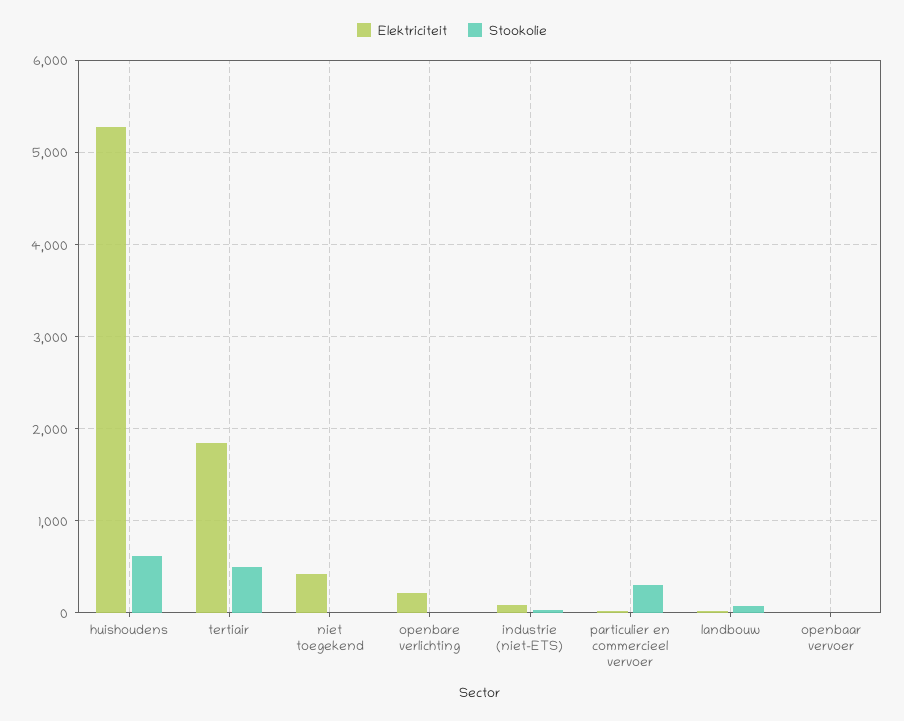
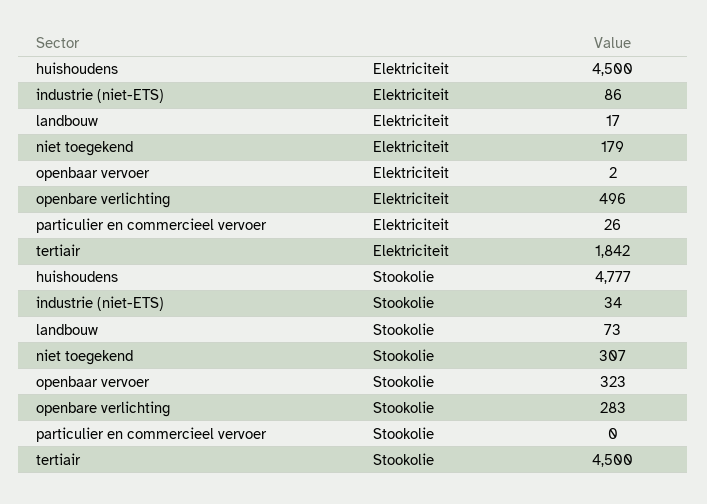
Elektriciteit, huishoudens: 5300 -> 4500
Stookolie, huishoudens: 600 -> 4777
Stookolie, tertiair: 500 -> 4500
Elektriciteit, niet toegekend: 400 -> 179
Stookolie, niet toegekend: 0 -> 307
Elektriciteit, openbare verlichting: 200 -> 496
Stookolie, openbare verlichting: 0 -> 283
Stookolie, particulier en commercieel vervoer: 300 -> 0
Stookolie, openbaar vervoer: 0 -> 323

